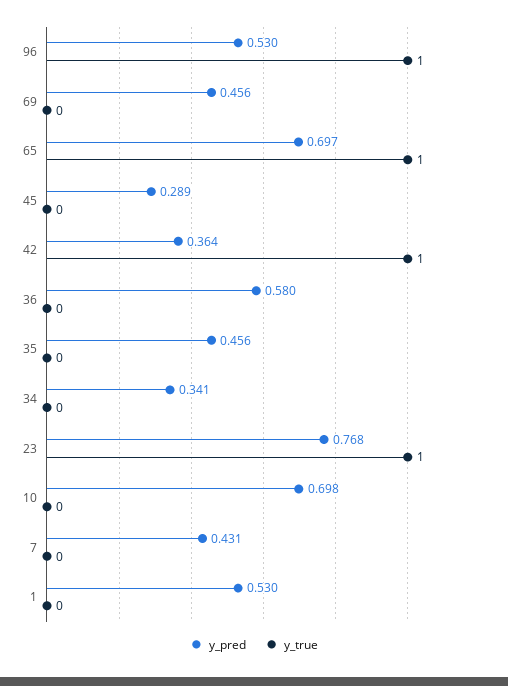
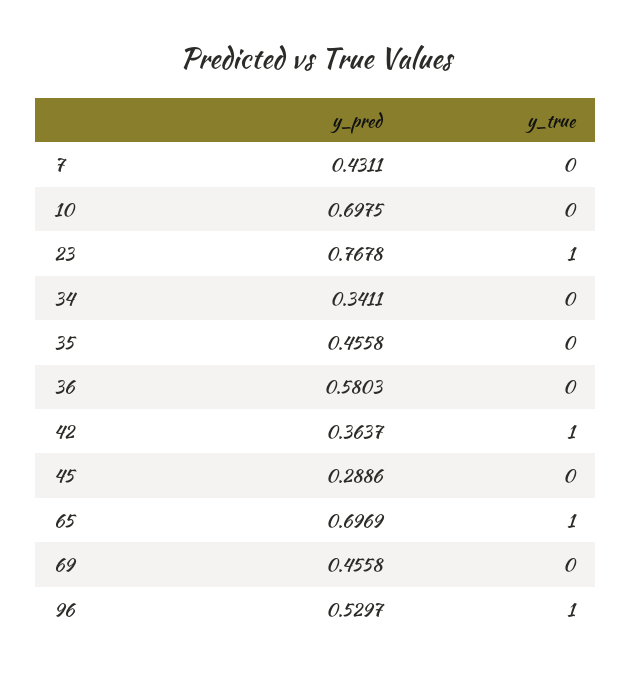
y_pred, 1: 0.53 -> none
y_true, 1: 0 -> none

